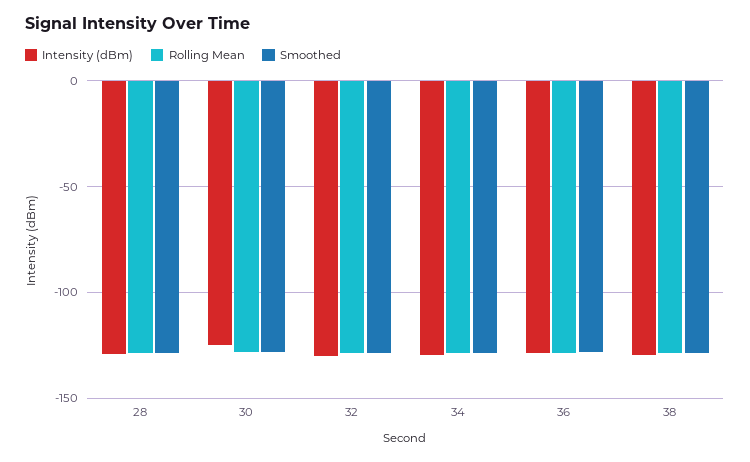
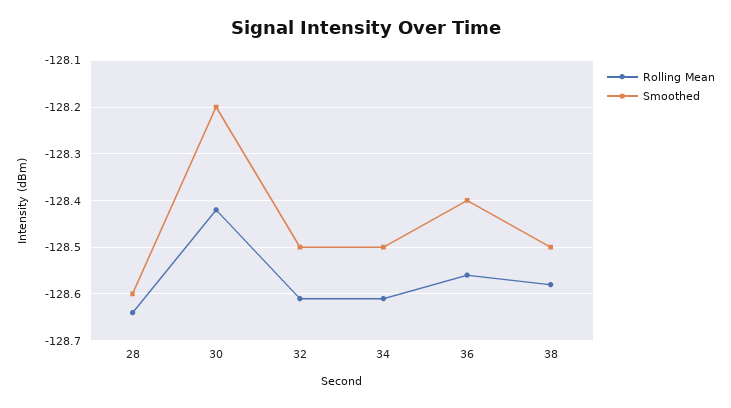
Intensity (dBm), 28: -130 -> none
Intensity (dBm), 30: -125 -> none
Intensity (dBm), 32: -130 -> none
Intensity (dBm), 34: -130 -> none
Intensity (dBm), 36: -130 -> none
Intensity (dBm), 38: -130 -> none

